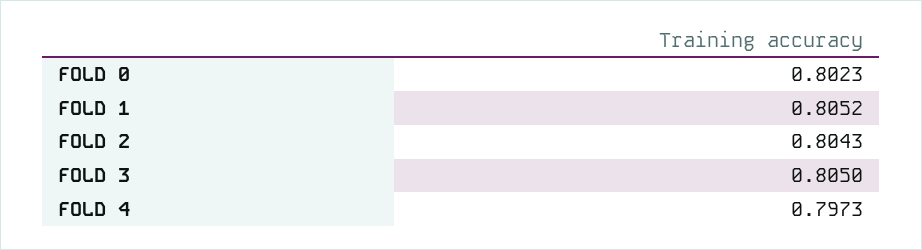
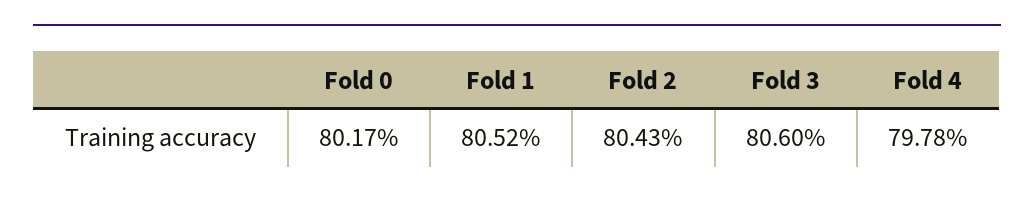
FOLD 0: 0.8023 -> 0.8017
FOLD 3: 0.805 -> 0.806
FOLD 4: 0.7973 -> 0.7978

